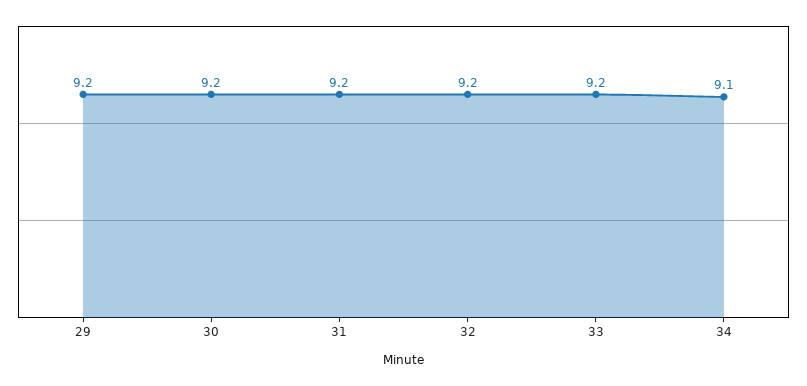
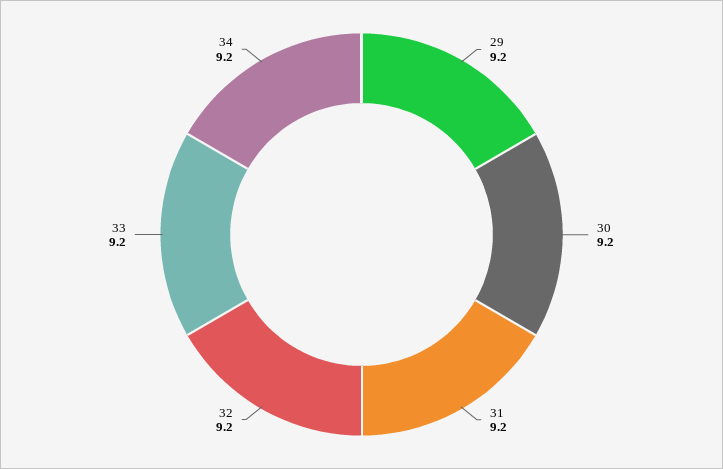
34: 9.1 -> 9.2

